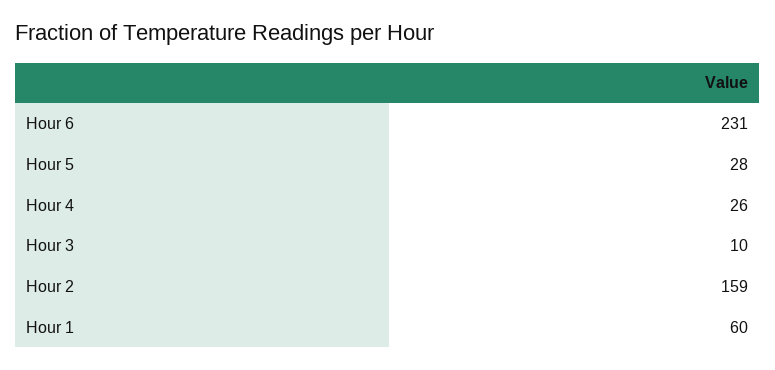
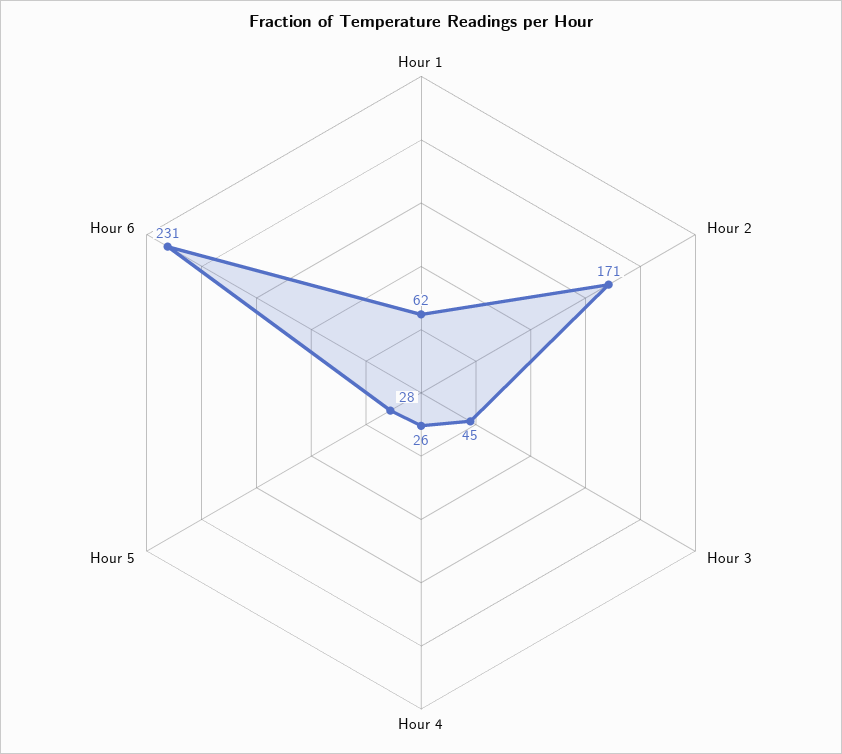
Hour 3: 10 -> 45
Hour 2: 159 -> 171
Hour 1: 60 -> 62

